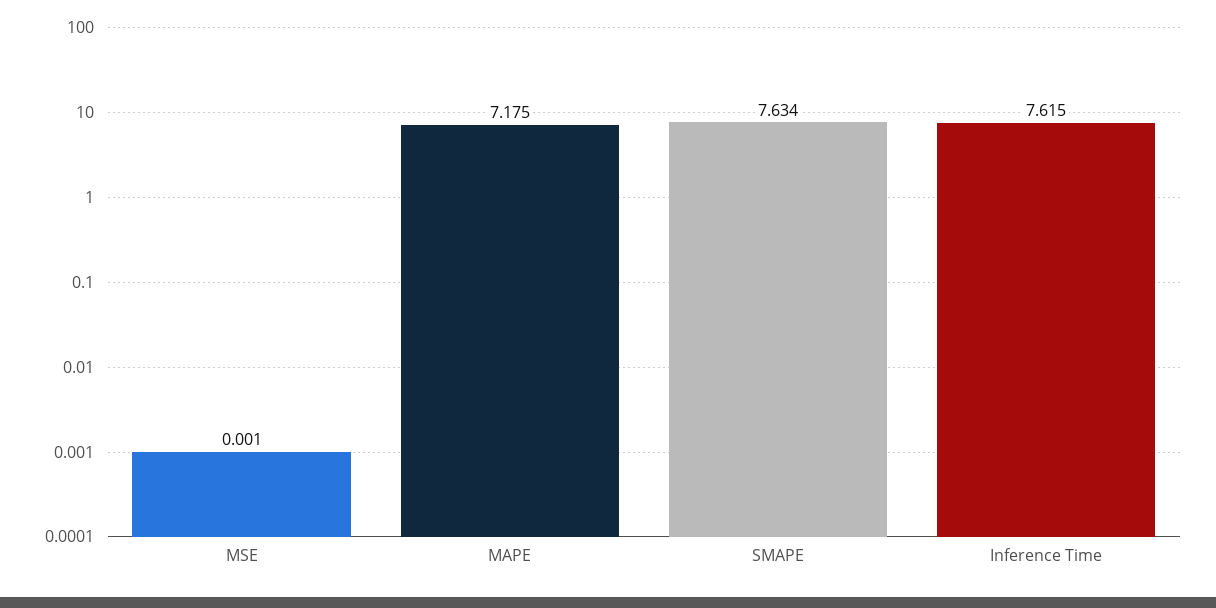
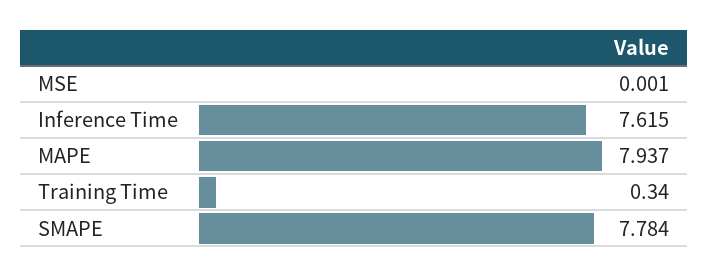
MAPE: 7.175 -> 7.937
SMAPE: 7.634 -> 7.784
Training Time: none -> 0.34

